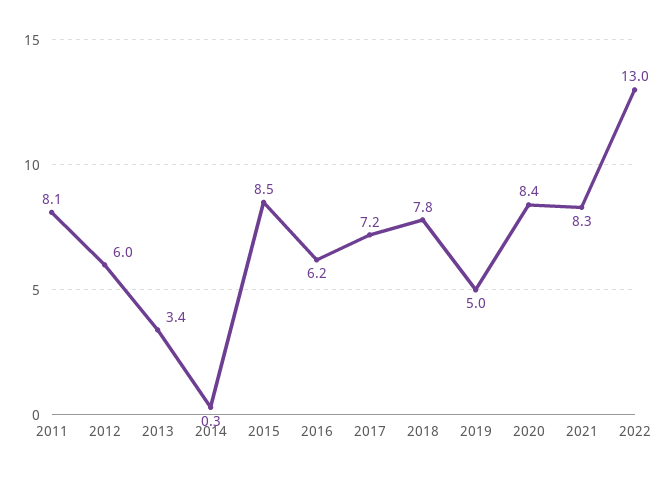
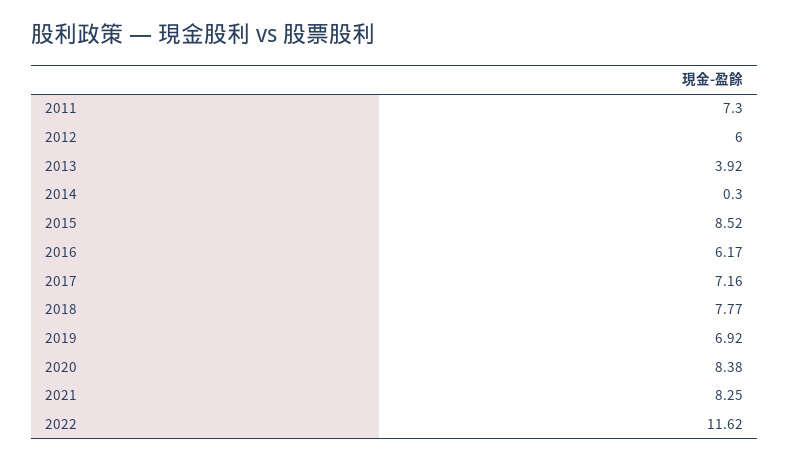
2011: 8.1 -> 7.3
2013: 3.4 -> 3.92
2019: 5 -> 6.92
2022: 13 -> 11.62

